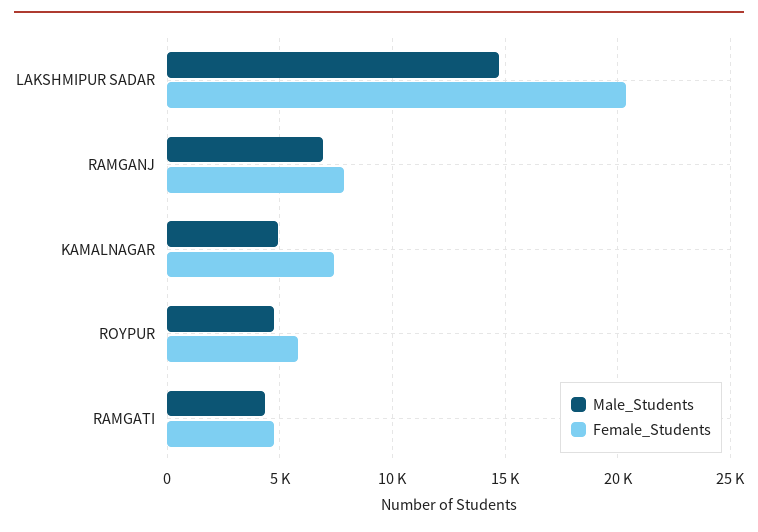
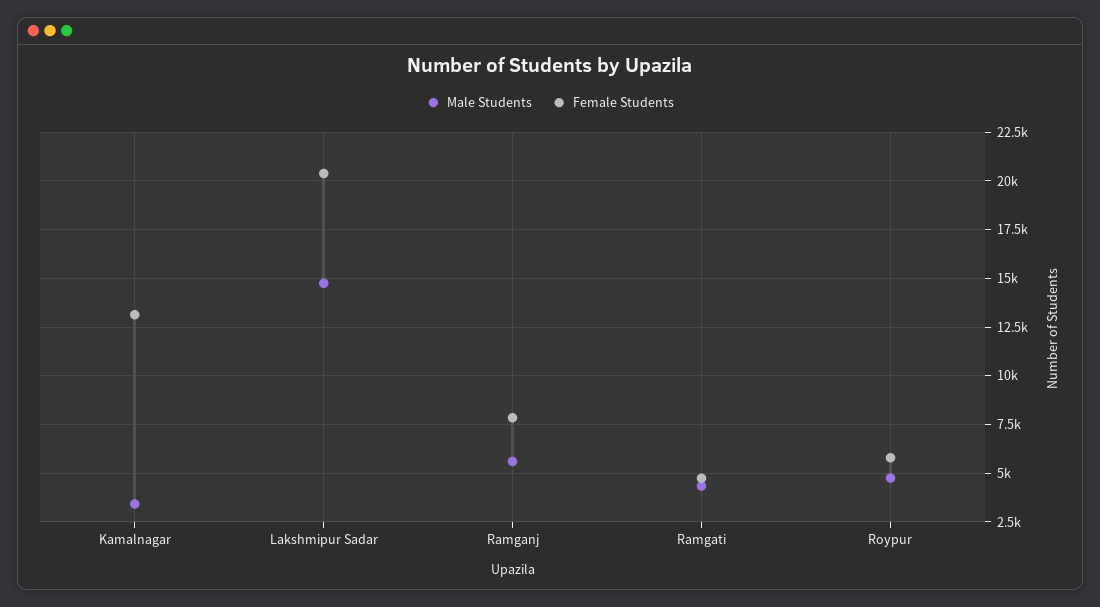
Male_Students, RAMGANJ: 7000 -> 5500
Male_Students, KAMALNAGAR: 5000 -> 3500
Female_Students, KAMALNAGAR: 7500 -> 13000

